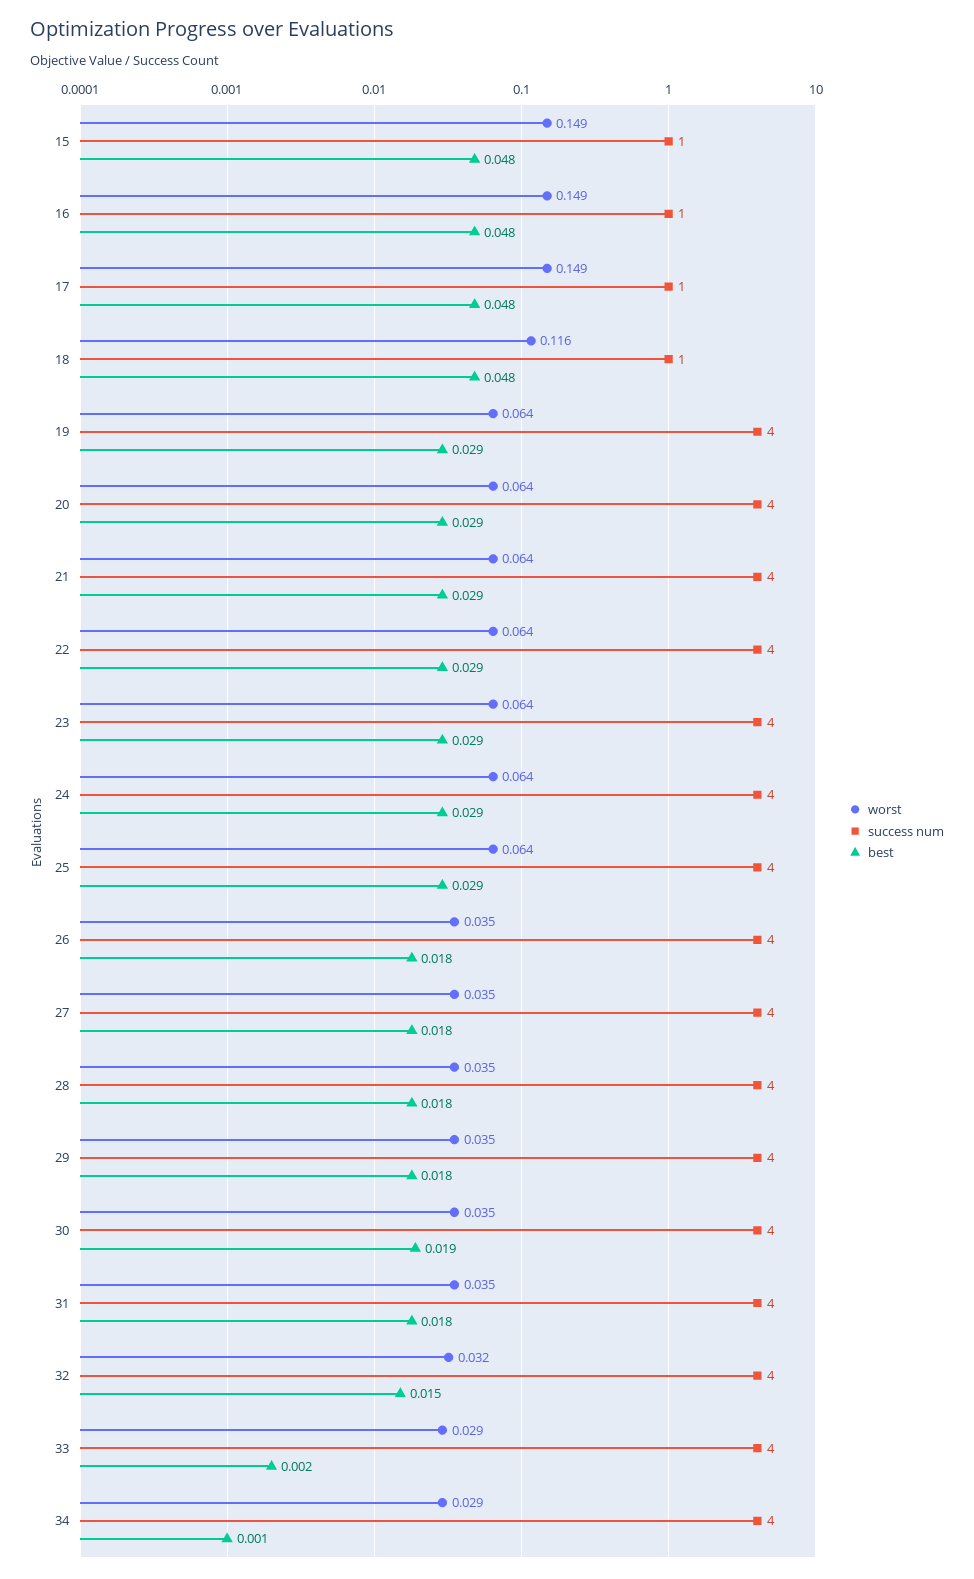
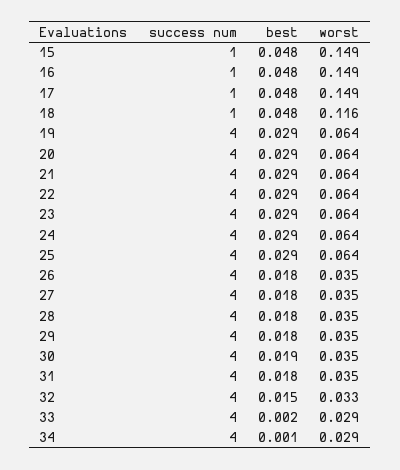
worst, 32: 0.032 -> 0.033

